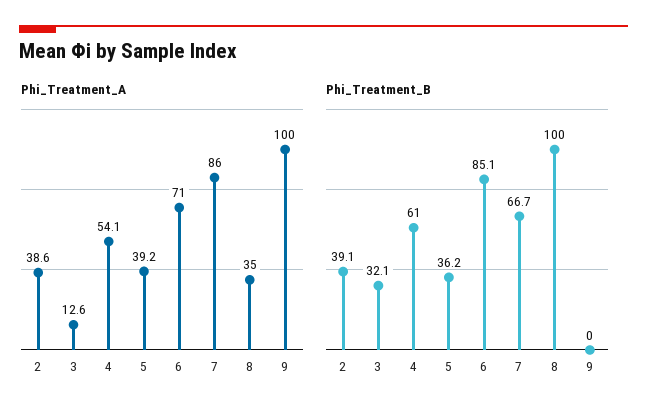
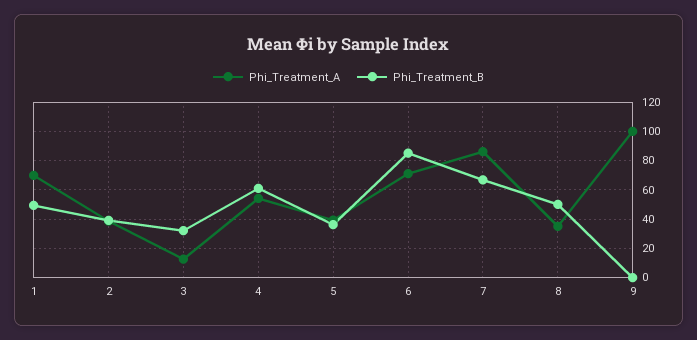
Phi_Treatment_B, 8: 100 -> 50
Phi_Treatment_A, 1: none -> 70
Phi_Treatment_B, 1: none -> 50

